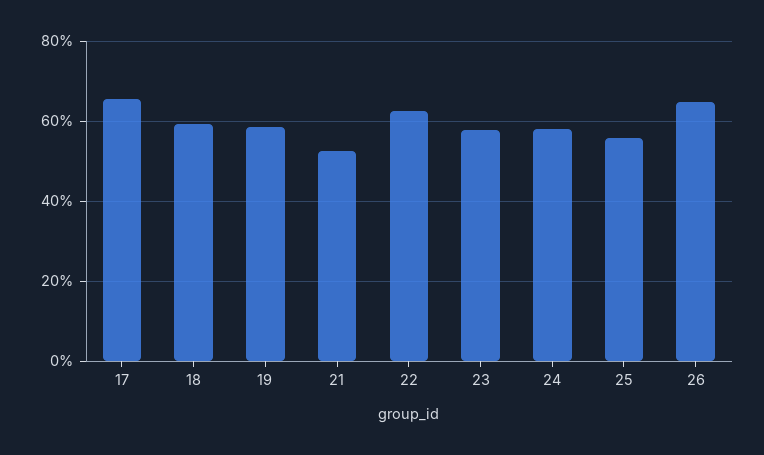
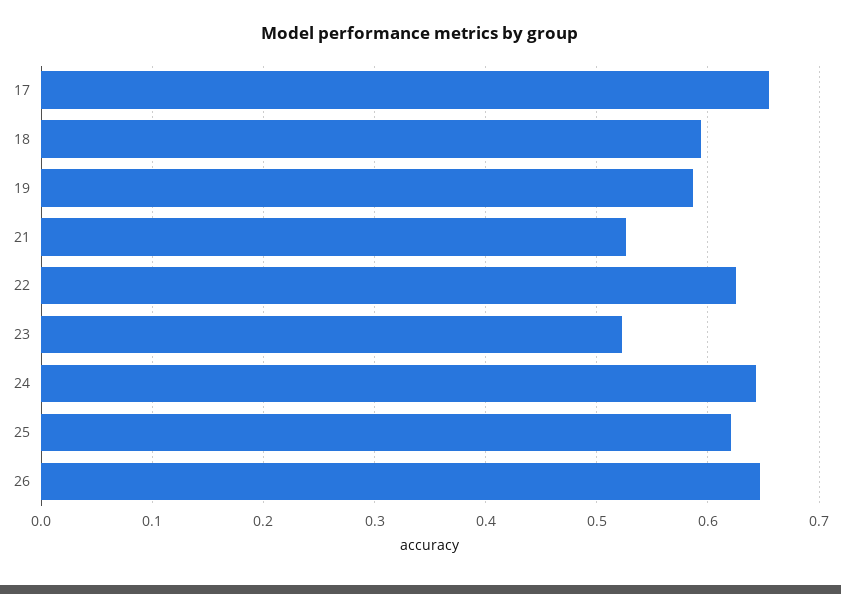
23: 0.58 -> 0.52
24: 0.58 -> 0.64
25: 0.56 -> 0.62

